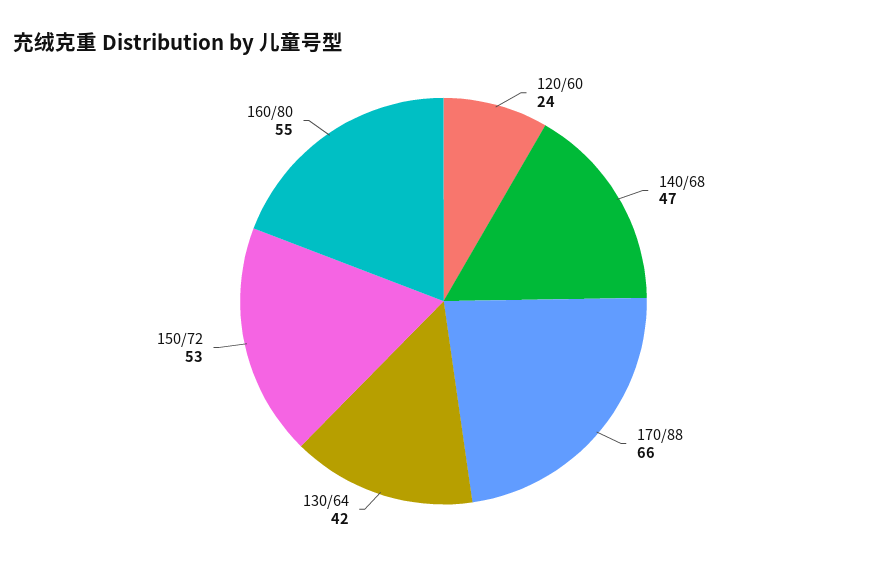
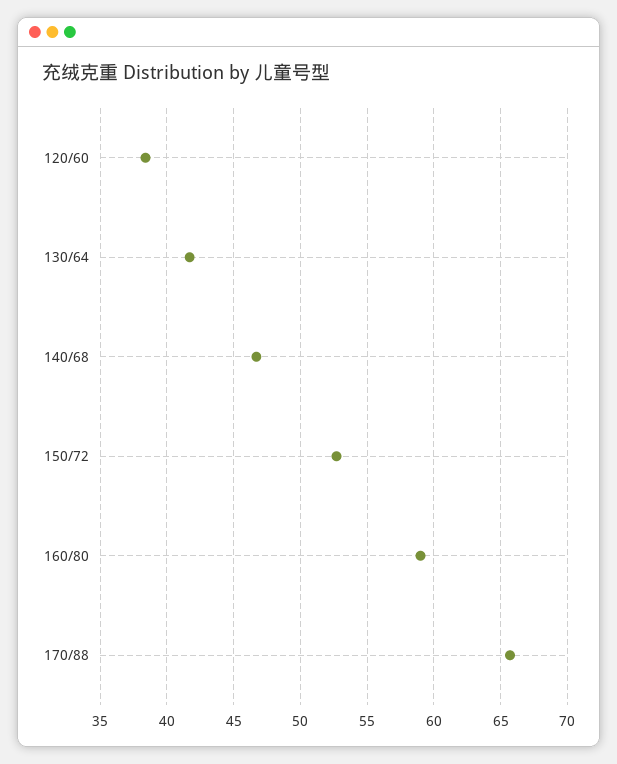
120/60: 24 -> 38.5
160/80: 55 -> 59

